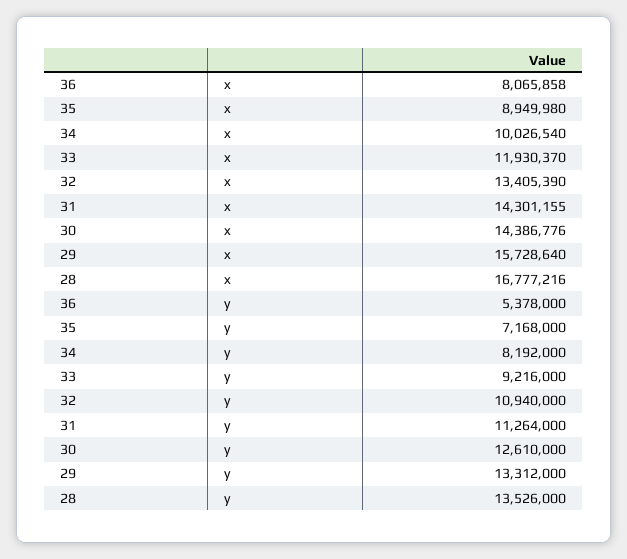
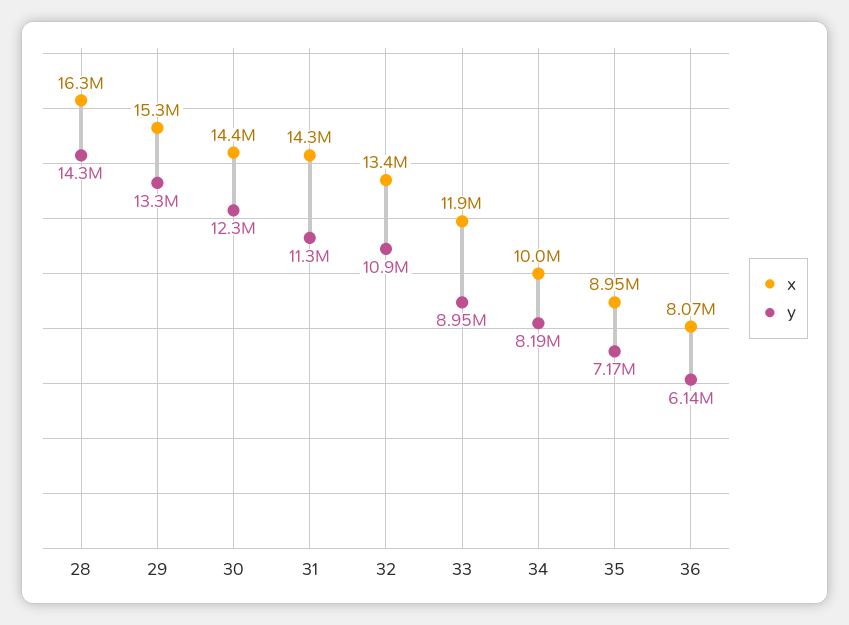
x, 29: 15728640 -> 15300000
x, 28: 16777216 -> 16300000
y, 36: 5378000 -> 6140000
y, 33: 9216000 -> 8950000
y, 30: 12610000 -> 12300000
y, 28: 13526000 -> 14300000

